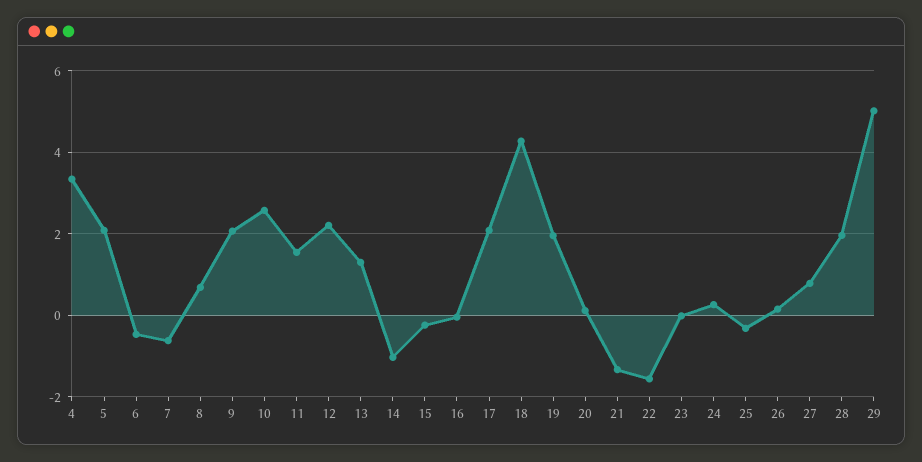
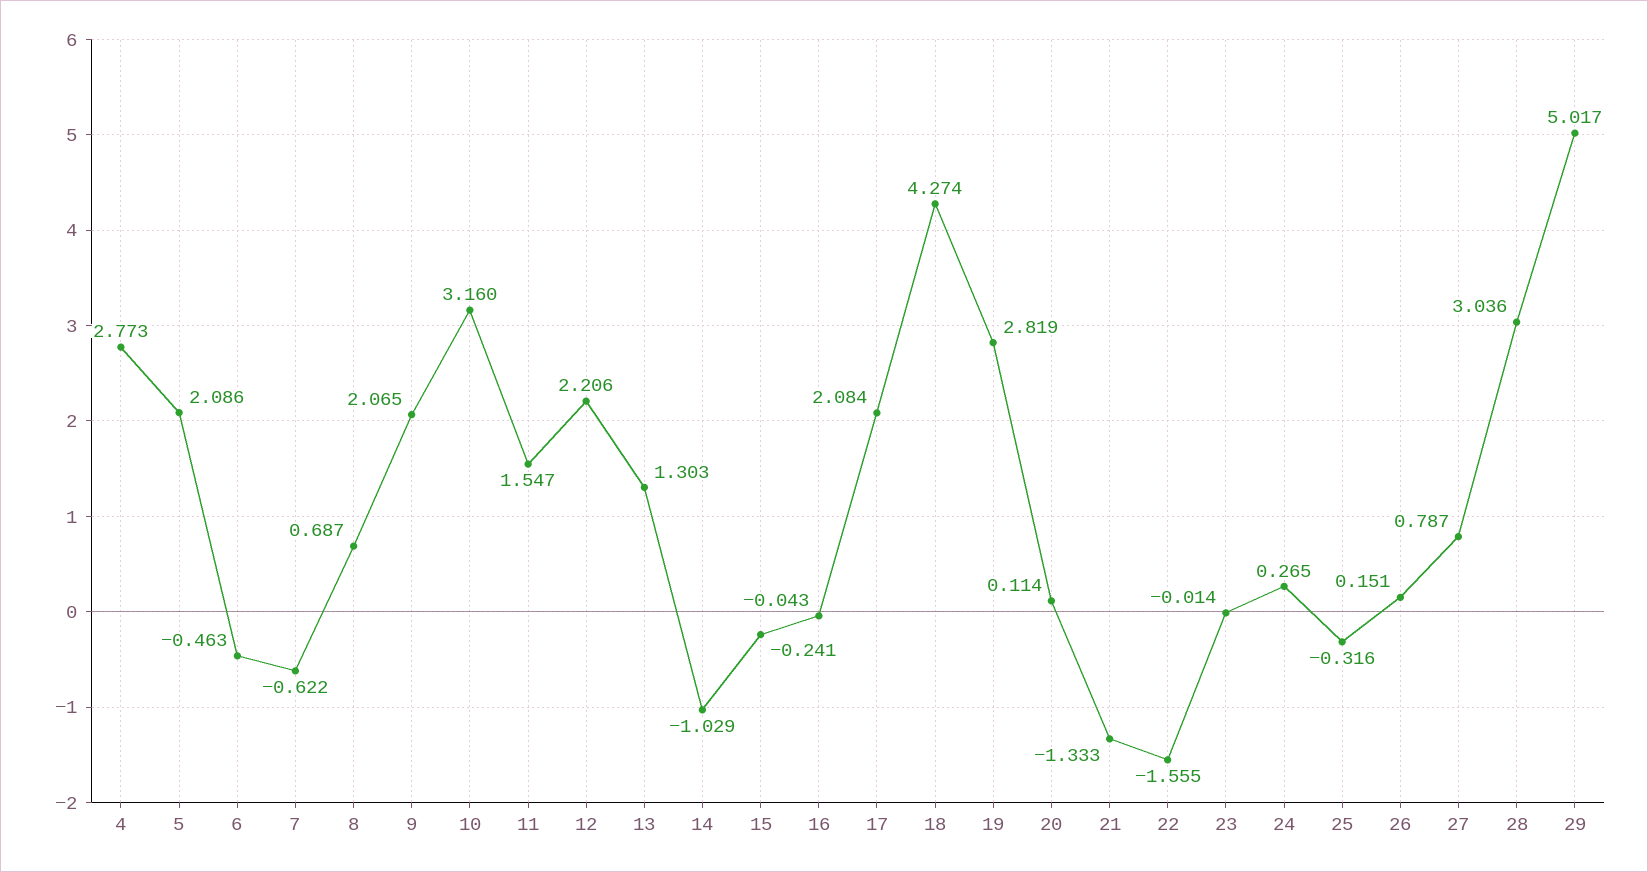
4: 3.4 -> 2.773
10: 2.6 -> 3.16
19: 2 -> 2.819
28: 2 -> 3.036

